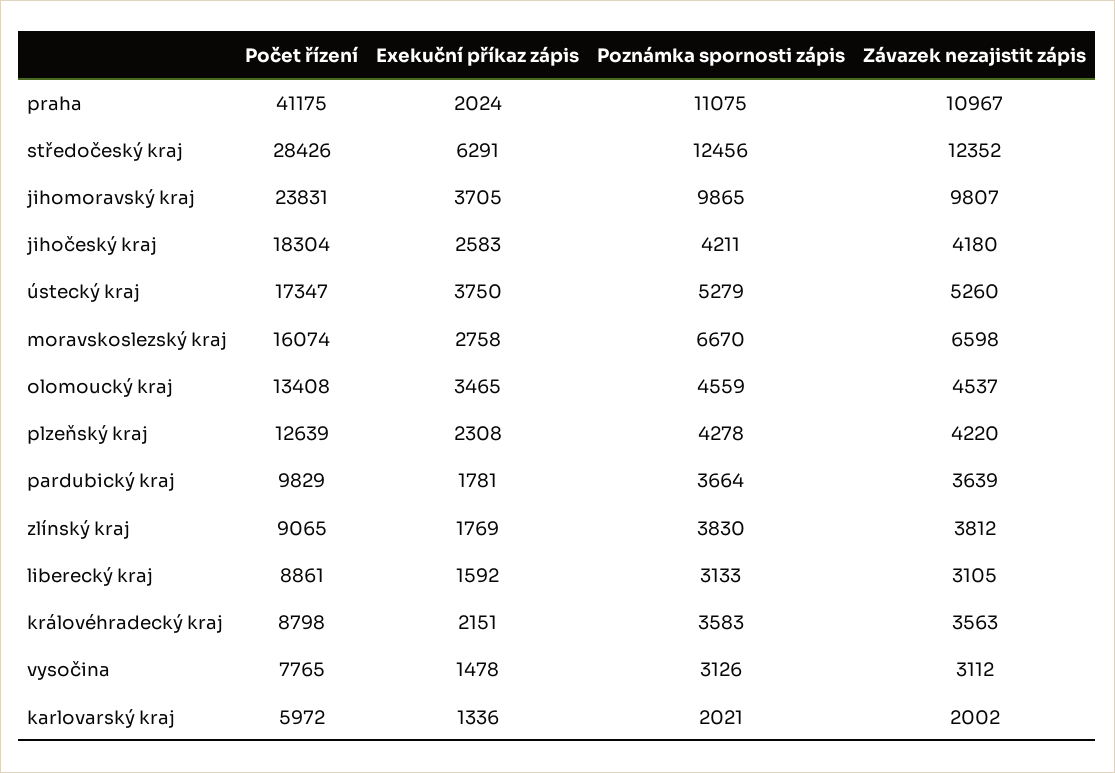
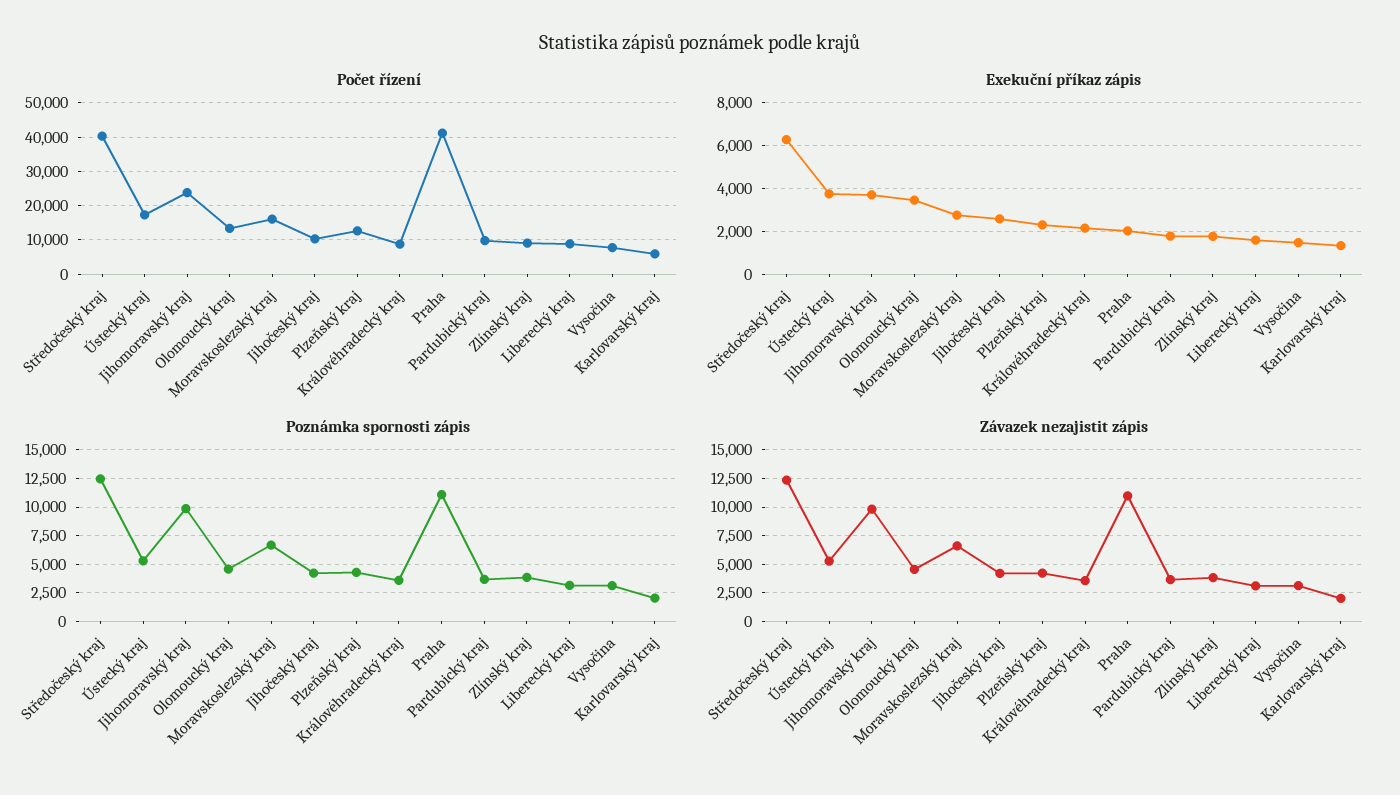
Počet řízení, středočeský kraj: 28426 -> 40000
Počet řízení, jihočeský kraj: 18304 -> 10000

